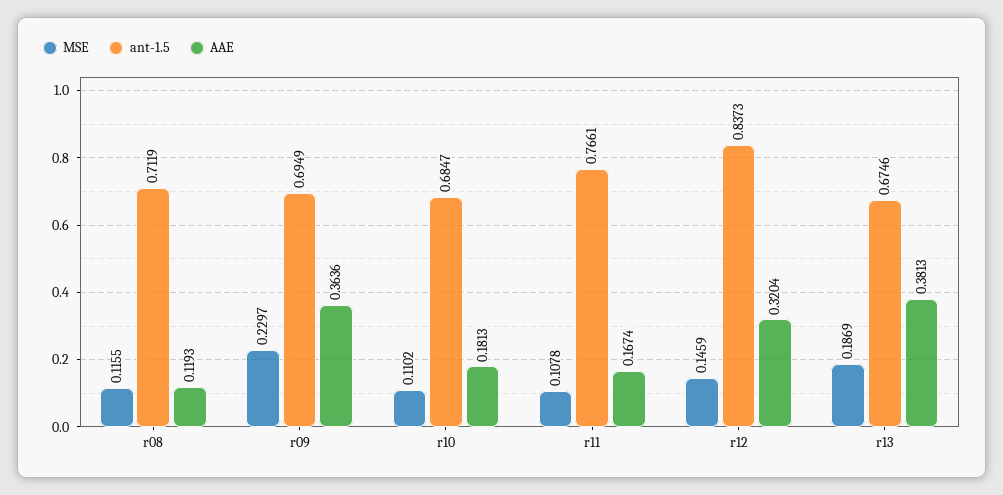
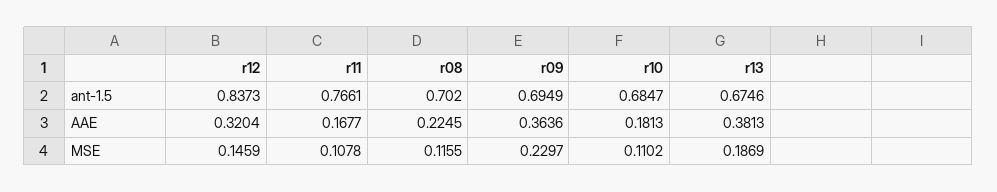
ant-1.5, r08: 0.7119 -> 0.702
AAE, r08: 0.1193 -> 0.2245
AAE, r11: 0.1674 -> 0.1677

